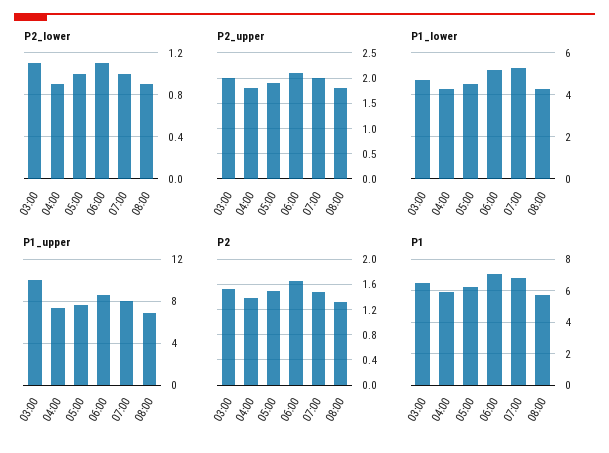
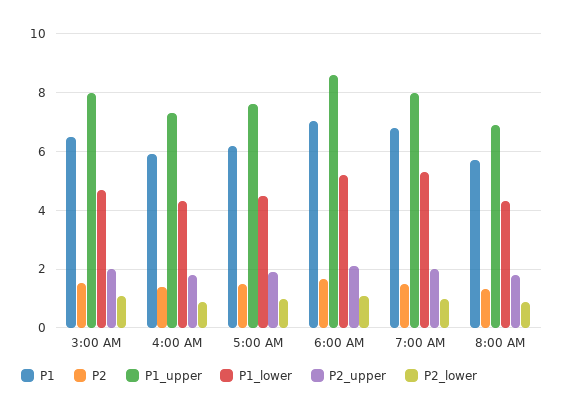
P1_upper, 03:00: 10 -> 8

